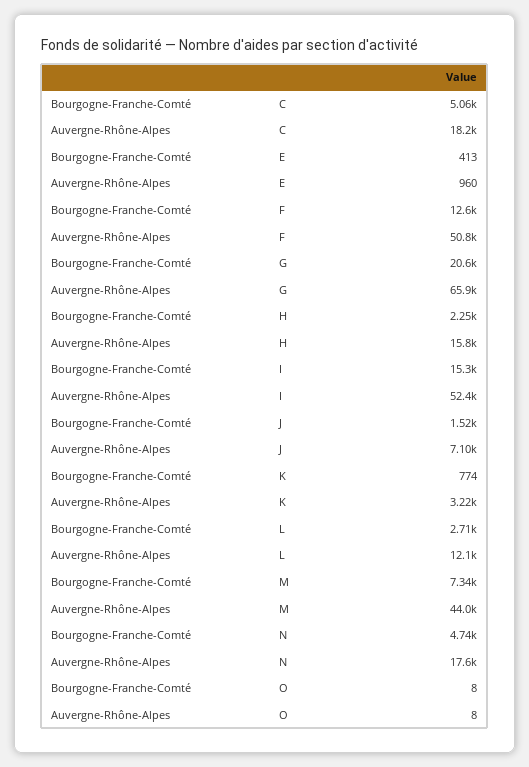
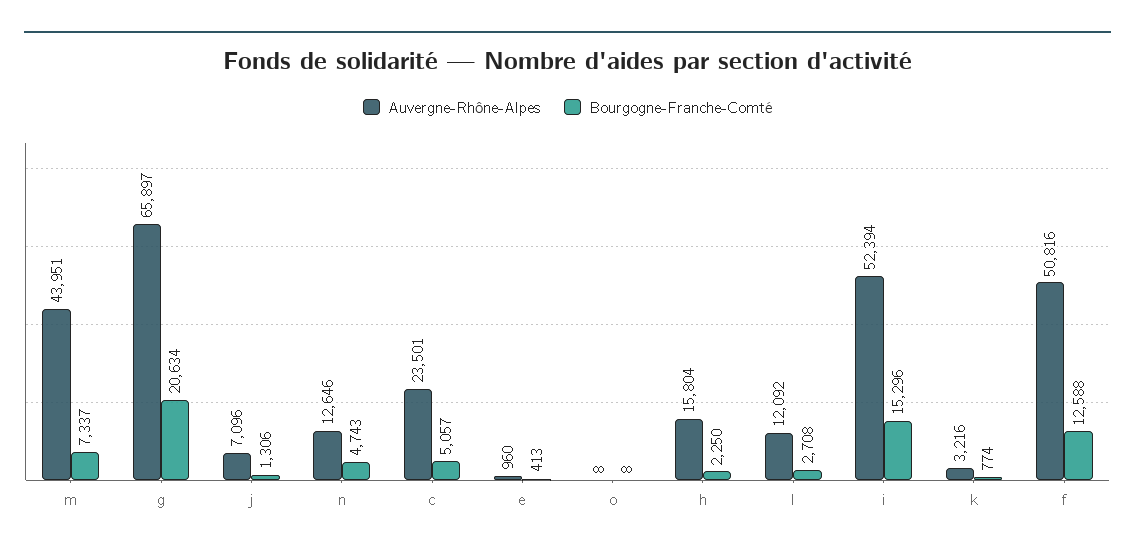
Auvergne-Rhône-Alpes, C: 18200 -> 23501
Bourgogne-Franche-Comté, J: 1520 -> 1306
Auvergne-Rhône-Alpes, N: 17600 -> 12646

